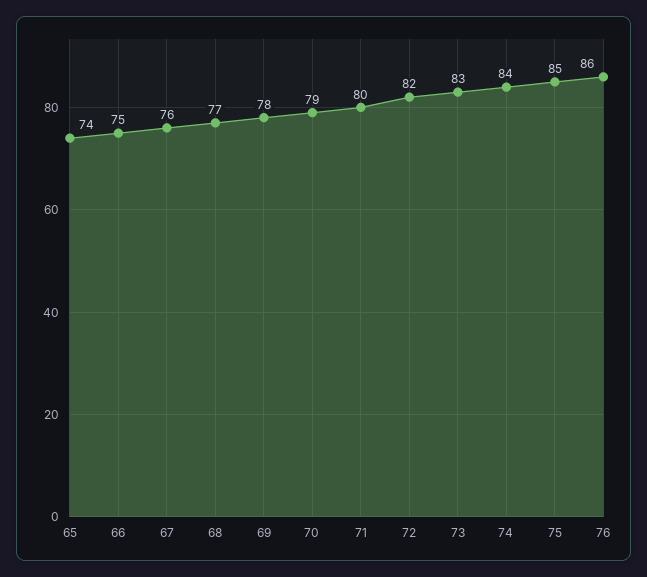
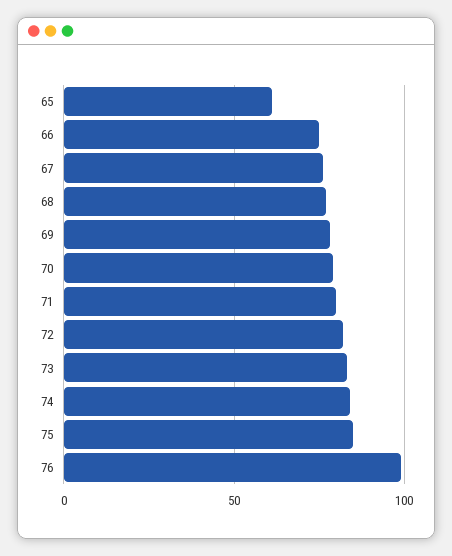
65: 74 -> 60
76: 86 -> 100

